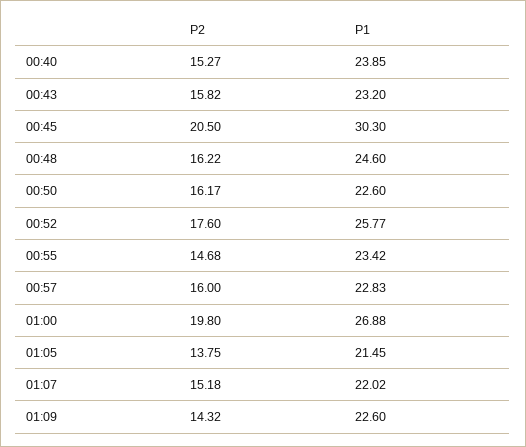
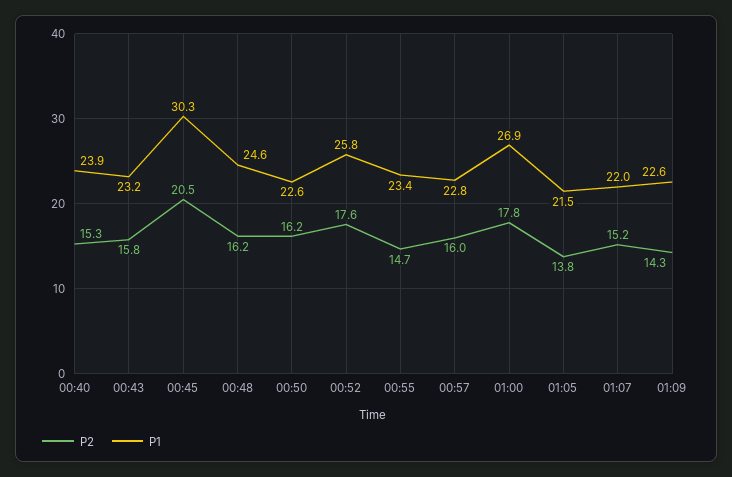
P2, 01:00: 19.8 -> 17.8

